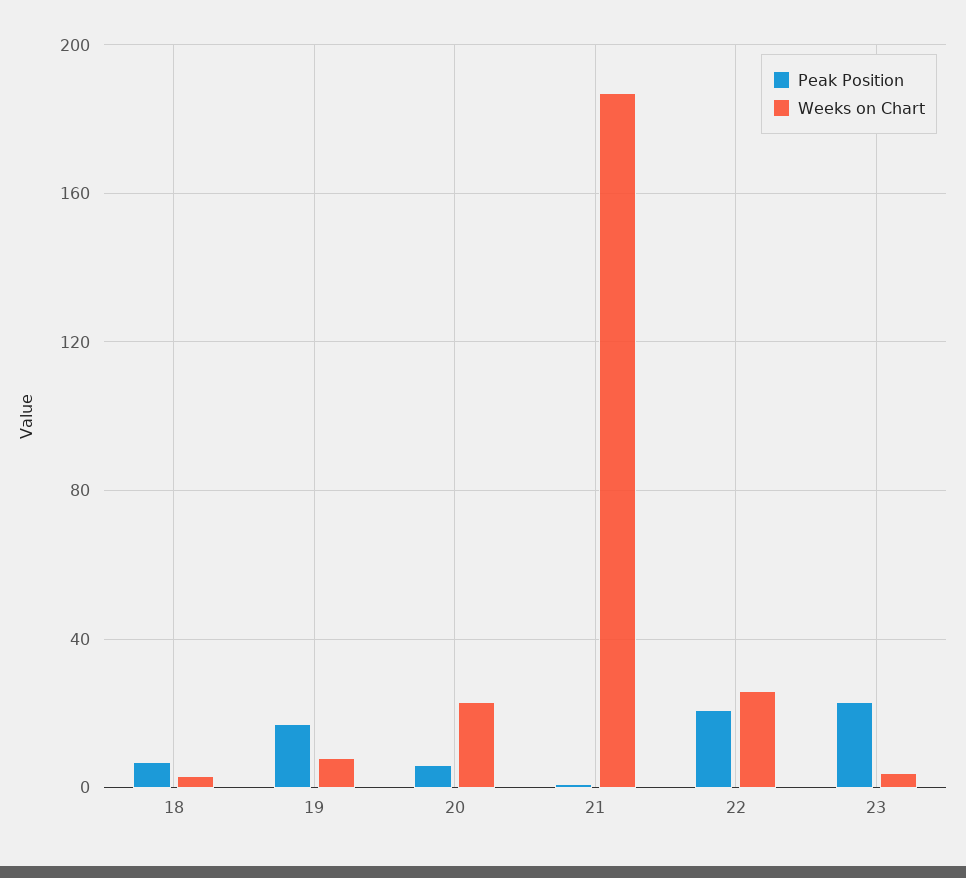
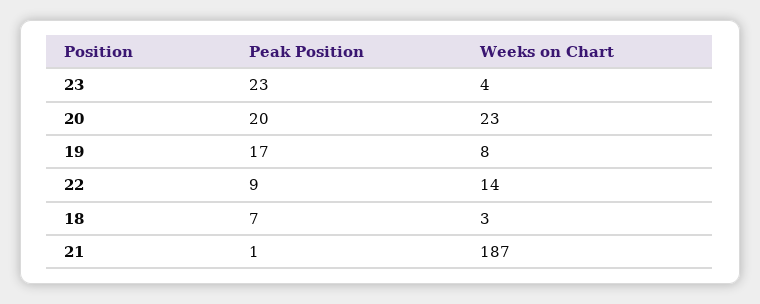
Peak Position, 20: 5 -> 20
Peak Position, 22: 20 -> 9
Weeks on Chart, 22: 25 -> 14

